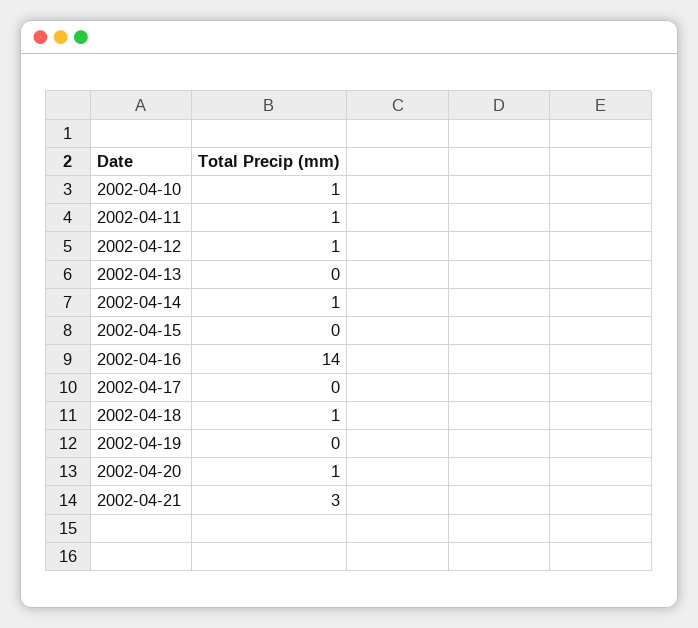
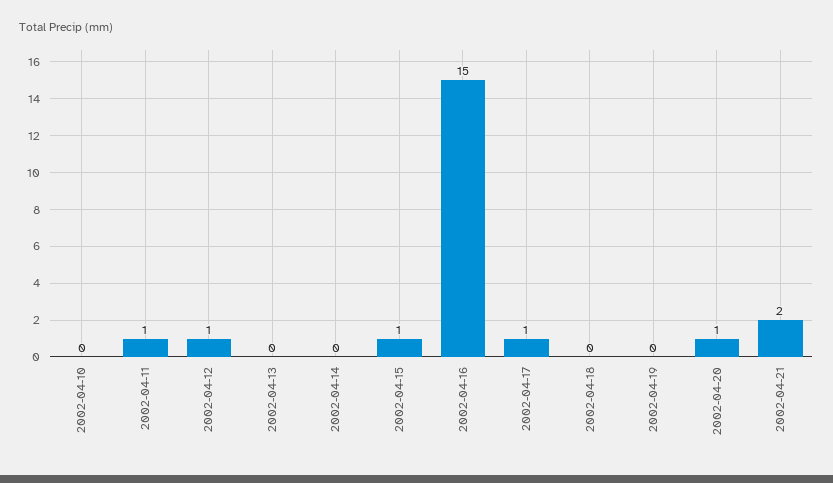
2002-04-10: 1 -> 0
2002-04-14: 1 -> 0
2002-04-15: 0 -> 1
2002-04-16: 14 -> 15
2002-04-17: 0 -> 1
2002-04-18: 1 -> 0
2002-04-21: 3 -> 2

